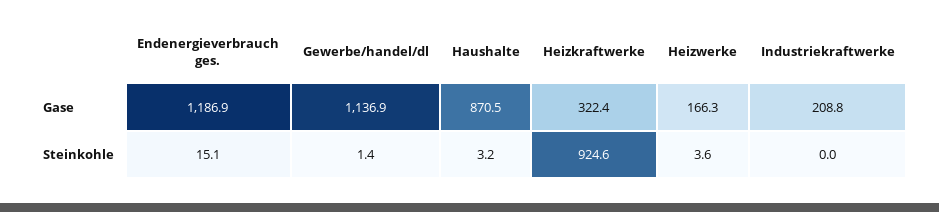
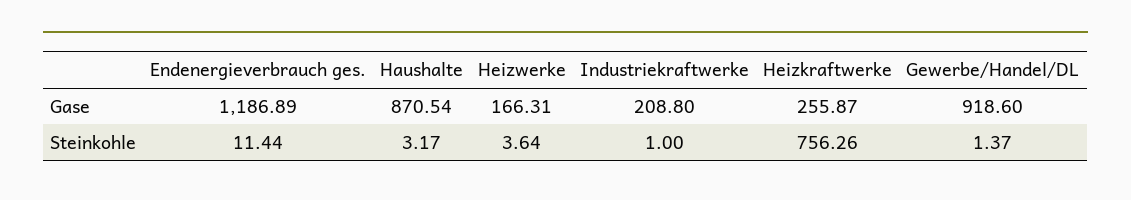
Gewerbe/handel/dl, Gase: 1136.9 -> 918.6
Heizkraftwerke, Gase: 322.4 -> 255.87
Endenergieverbrauch ges., Steinkohle: 15.1 -> 11.44
Heizkraftwerke, Steinkohle: 924.6 -> 756.26
Industriekraftwerke, Steinkohle: 0 -> 1

